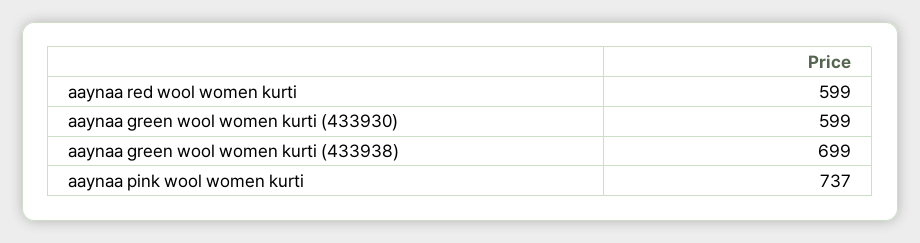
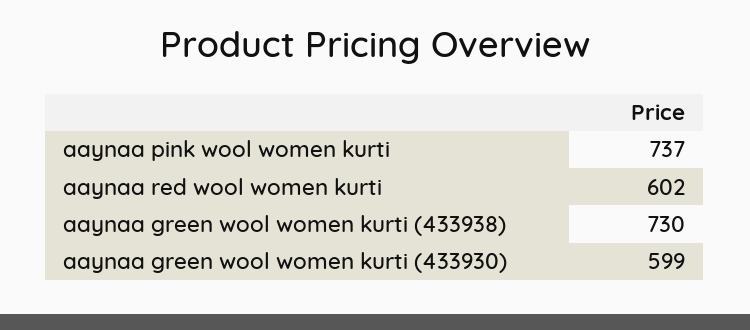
aaynaa red wool women kurti: 599 -> 602
aaynaa green wool women kurti (433938): 699 -> 730

